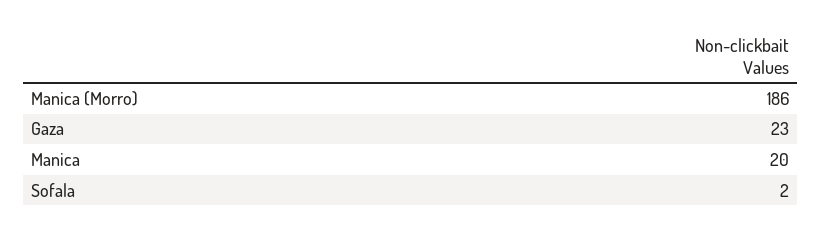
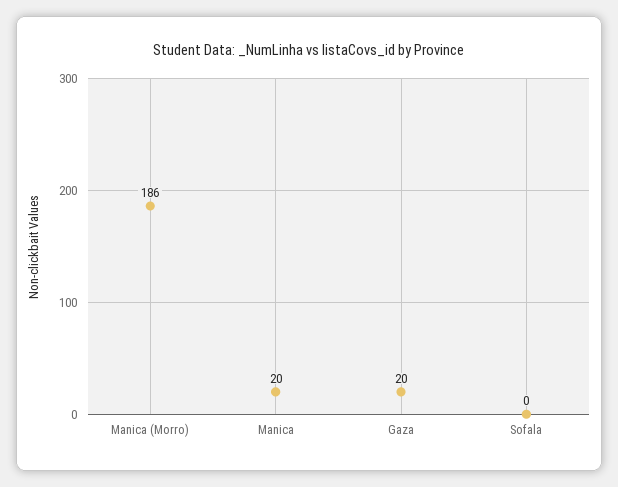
Gaza: 23 -> 20
Sofala: 2 -> 0

